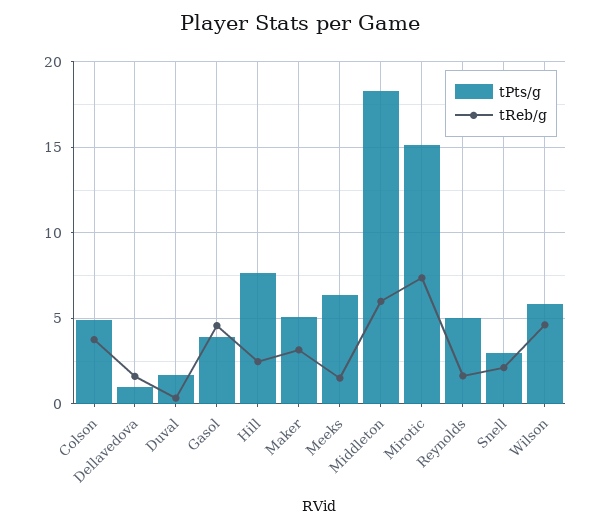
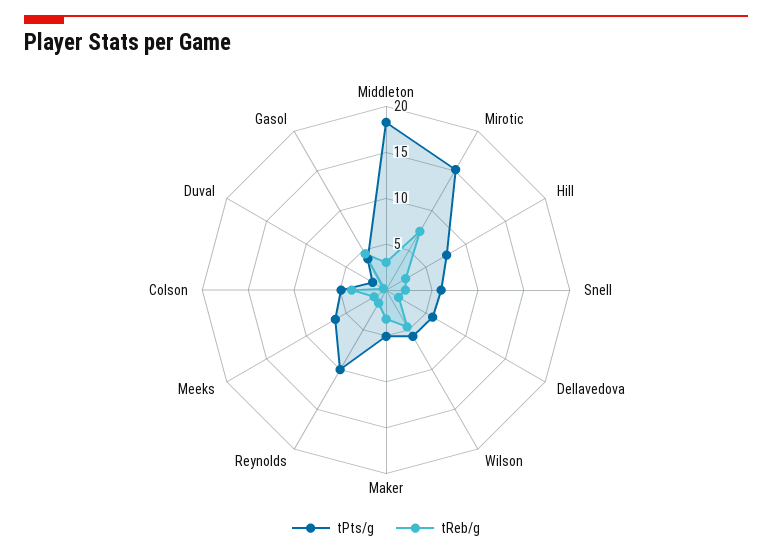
tPts/g, Dellavedova: 1 -> 6
tReb/g, Middleton: 6 -> 3
tPts/g, Reynolds: 5 -> 10
tPts/g, Snell: 3 -> 6

